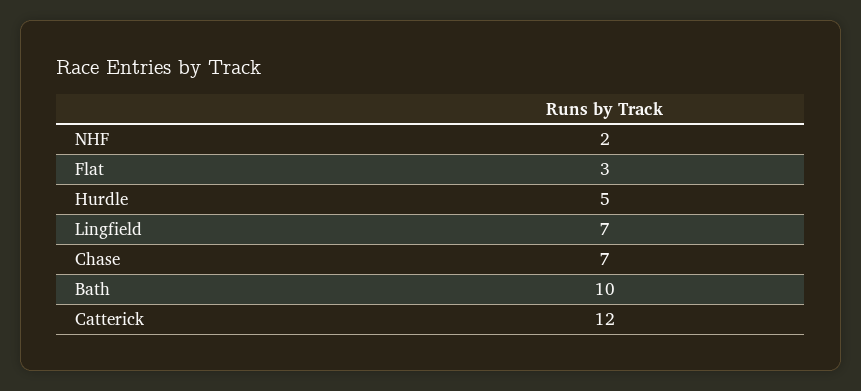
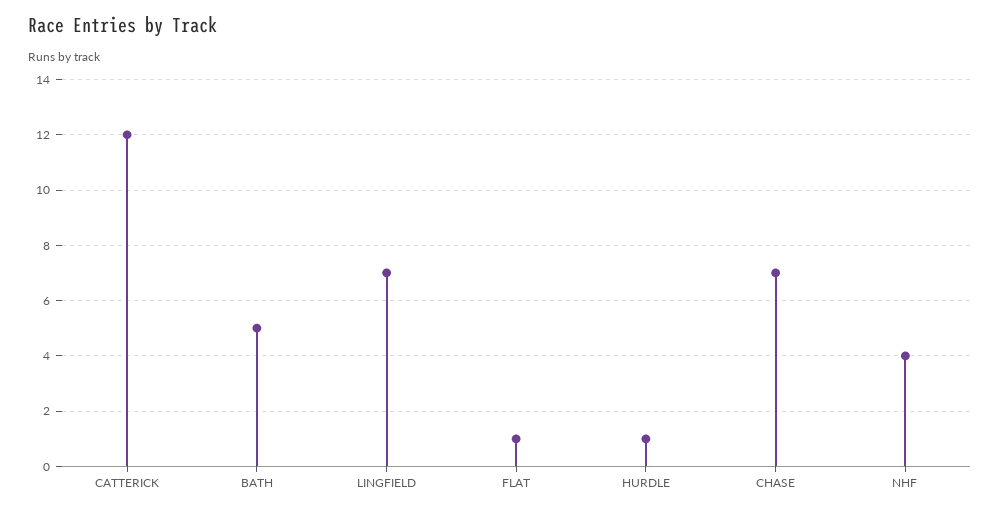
NHF: 2 -> 4
Flat: 3 -> 1
Hurdle: 5 -> 1
Bath: 10 -> 5

